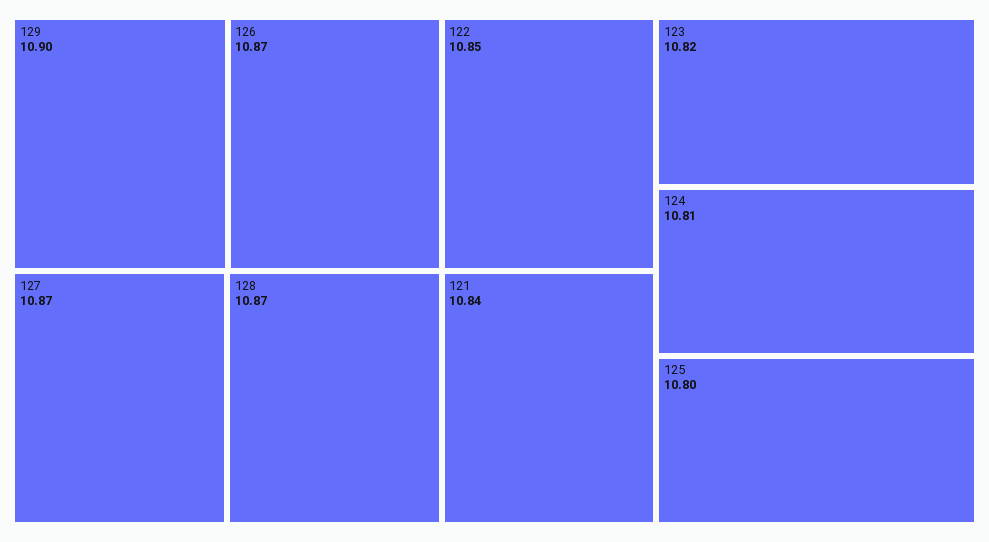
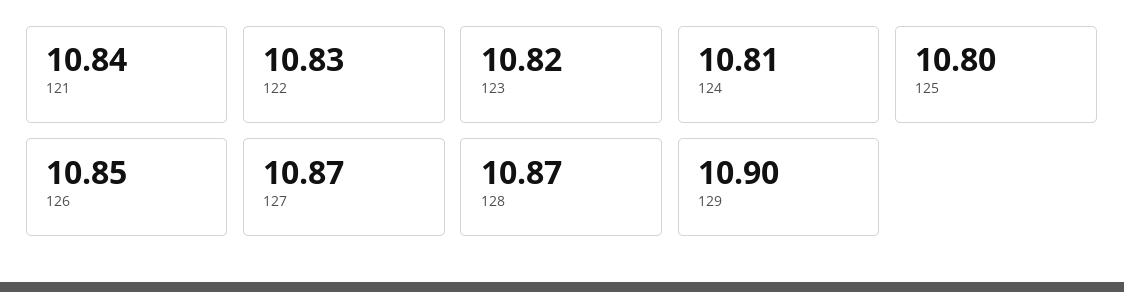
126: 10.87 -> 10.85
122: 10.85 -> 10.83

